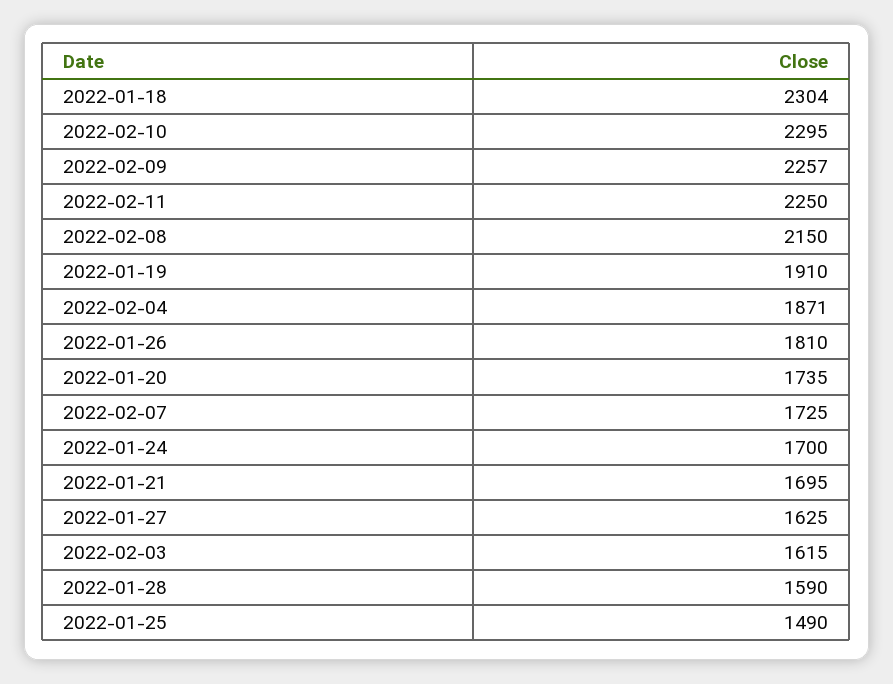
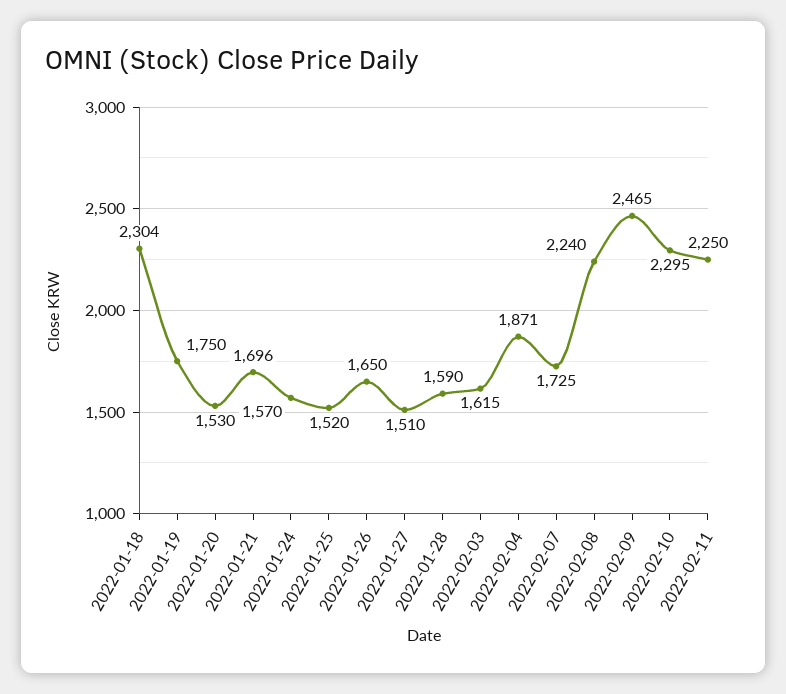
2022-02-09: 2257 -> 2465
2022-02-08: 2150 -> 2240
2022-01-19: 1910 -> 1750
2022-01-26: 1810 -> 1650
2022-01-20: 1735 -> 1530
2022-01-24: 1700 -> 1570
2022-01-21: 1695 -> 1696
2022-01-27: 1625 -> 1510
2022-01-25: 1490 -> 1520

